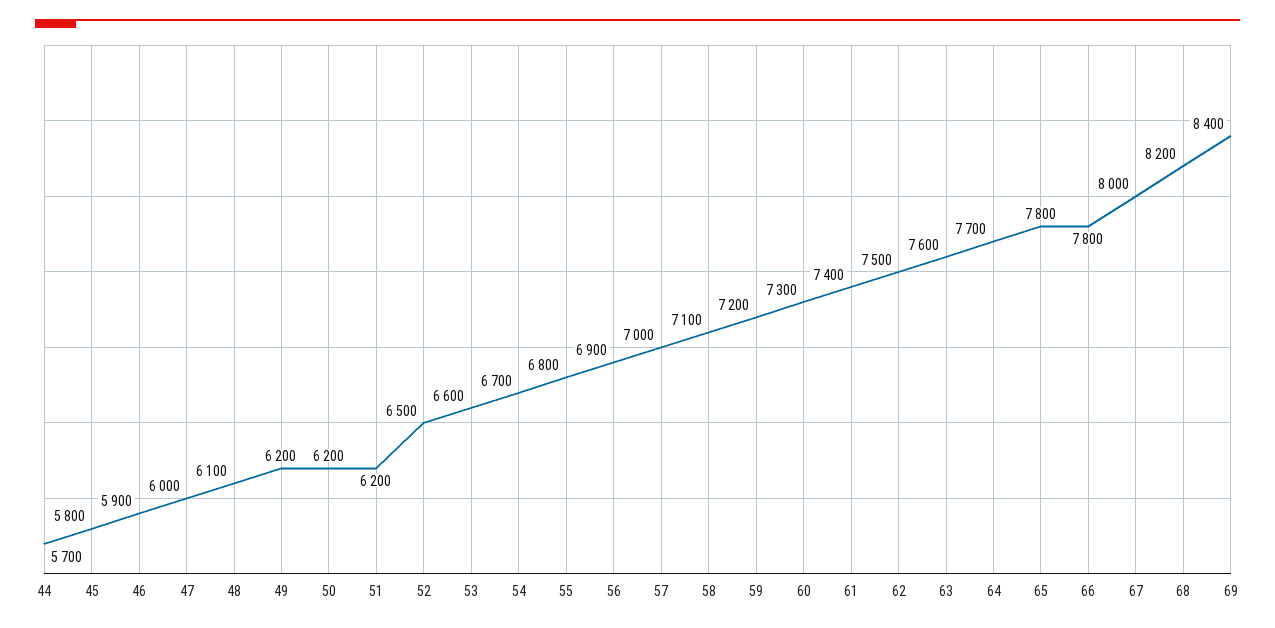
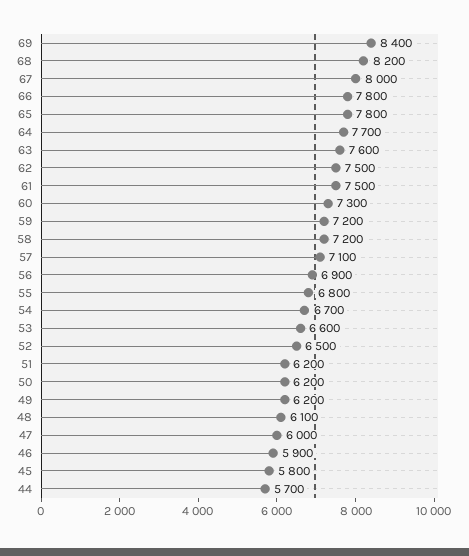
57: 7000 -> 7100
58: 7100 -> 7200
61: 7400 -> 7500

